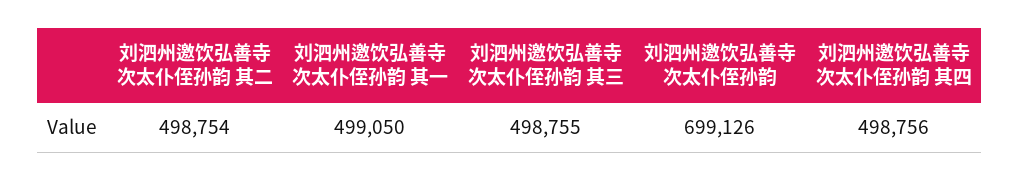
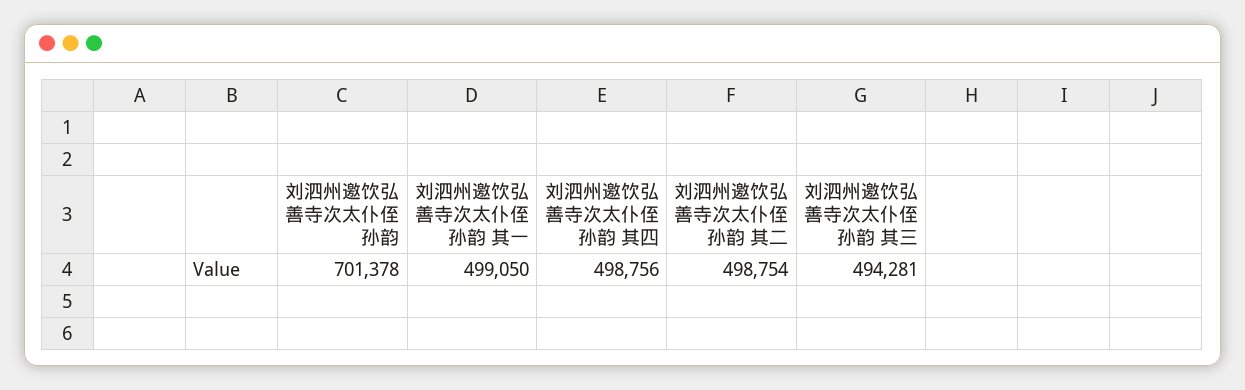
刘泗州邀饮弘善寺次太仆侄孙韵 其三: 498755 -> 494281
刘泗州邀饮弘善寺次太仆侄孙韵: 699126 -> 701378

